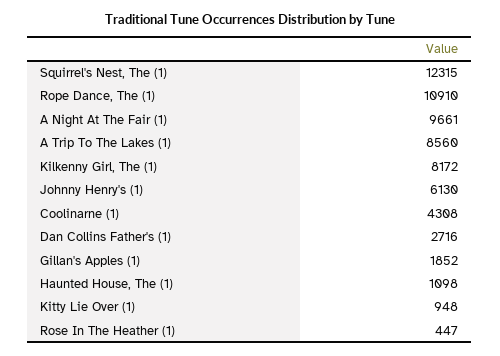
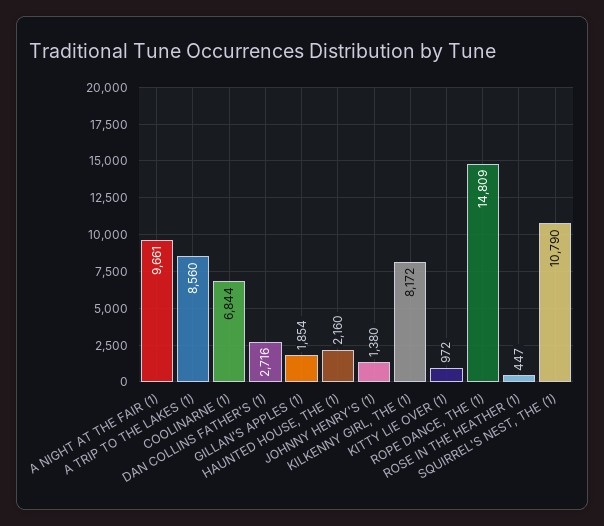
Squirrel's Nest, The (1): 12315 -> 10790
Rope Dance, The (1): 10910 -> 14809
Johnny Henry's (1): 6130 -> 1380
Coolinarne (1): 4308 -> 6844
Gillan's Apples (1): 1852 -> 1854
Haunted House, The (1): 1098 -> 2160
Kitty Lie Over (1): 948 -> 972

